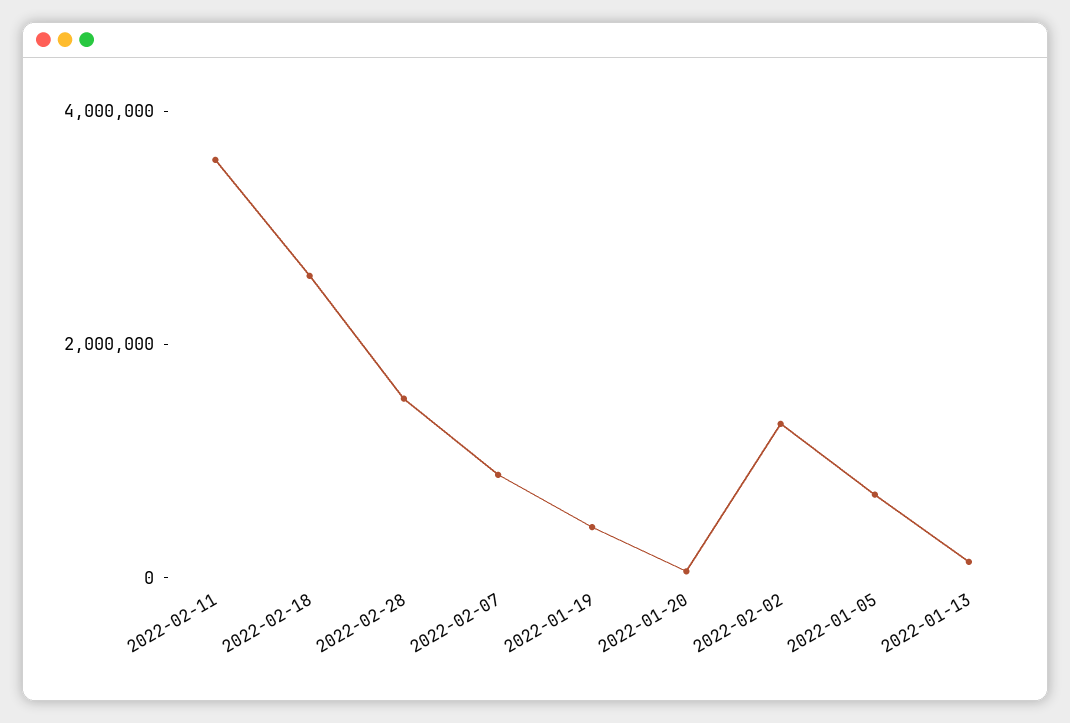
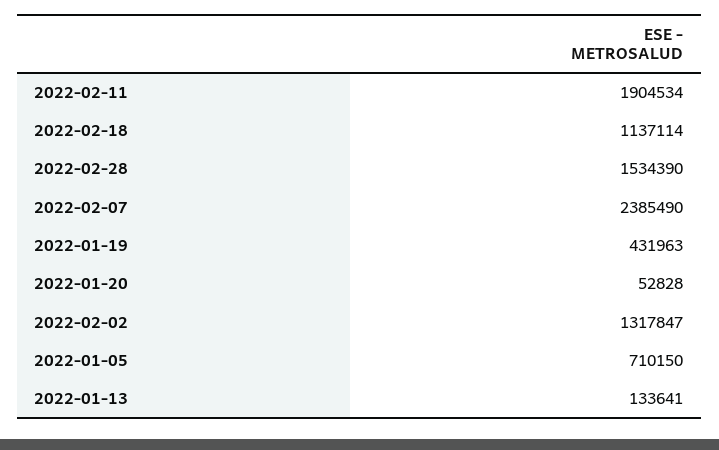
2022-02-11: 3500000 -> 1904534
2022-02-18: 2500000 -> 1137114
2022-02-07: 1000000 -> 2385490

